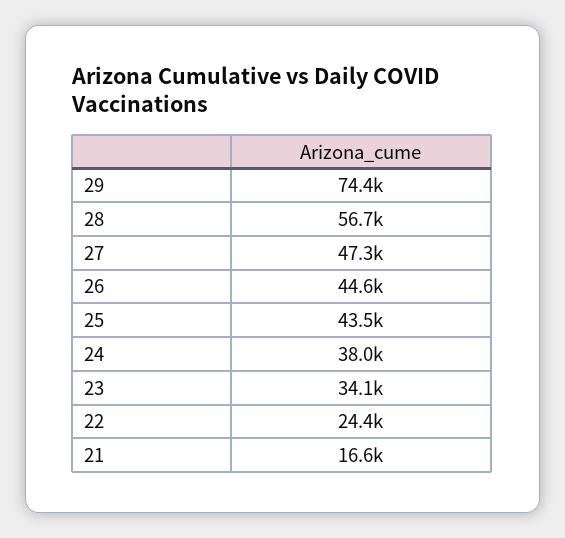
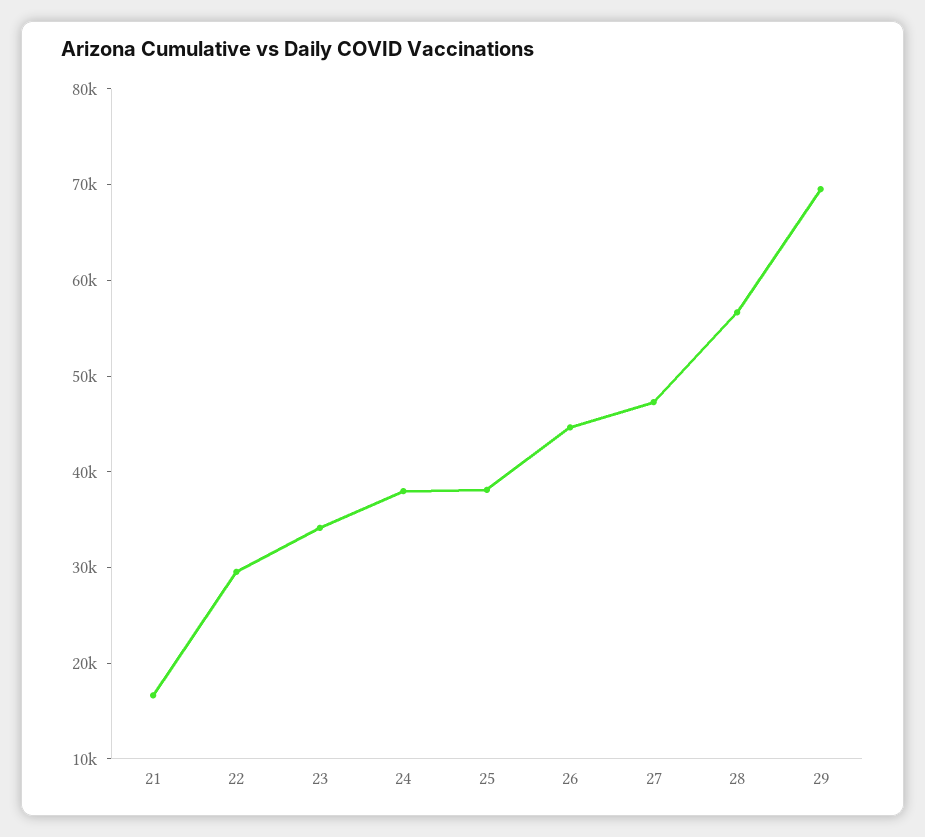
29: 74400 -> 70000
25: 43500 -> 38000
22: 24400 -> 30000

